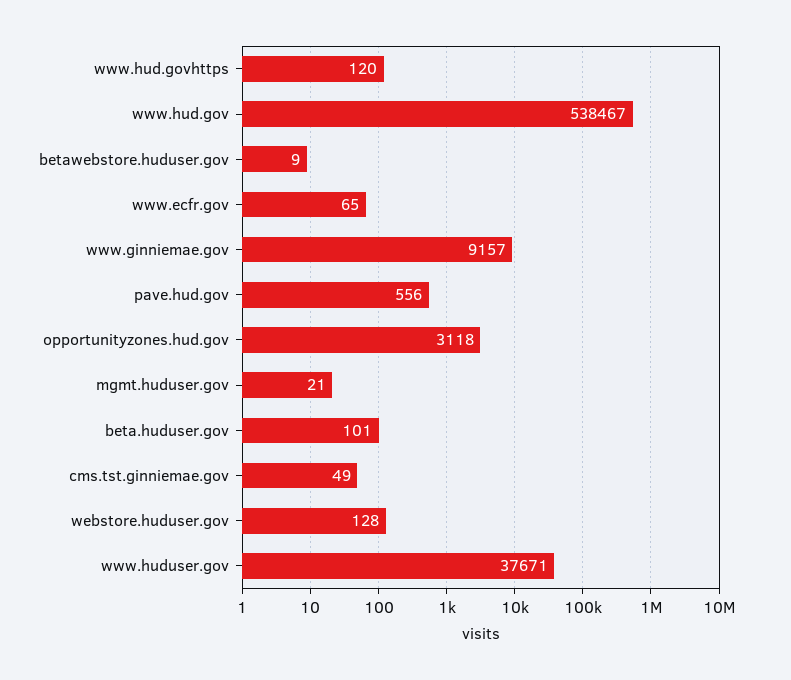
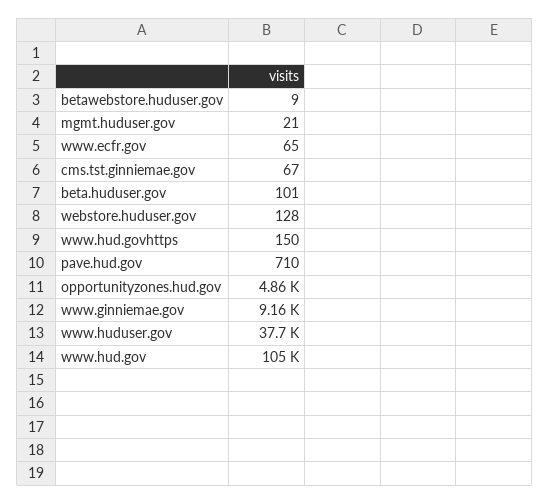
www.hud.govhttps: 120 -> 150
www.hud.gov: 538467 -> 105000
pave.hud.gov: 556 -> 710
opportunityzones.hud.gov: 3118 -> 4860
cms.tst.ginniemae.gov: 49 -> 67

